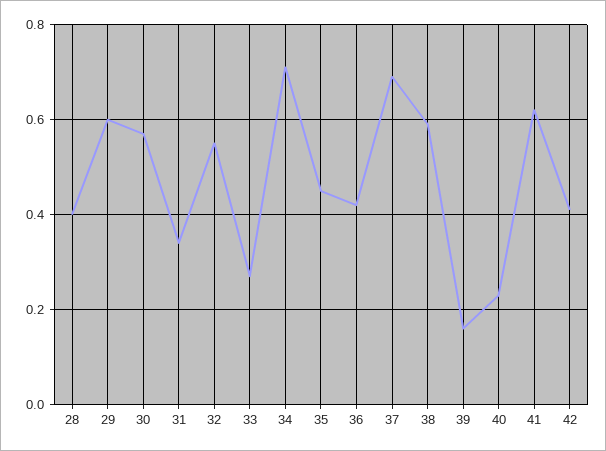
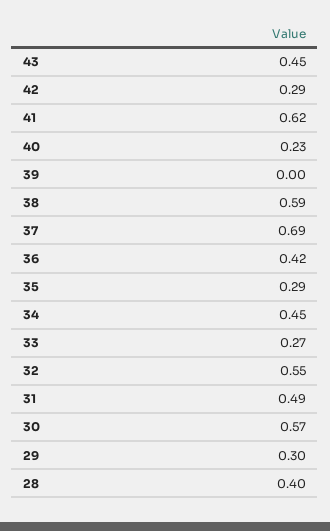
29: 0.6 -> 0.3
31: 0.35 -> 0.49
34: 0.7 -> 0.45
35: 0.45 -> 0.29
39: 0.15 -> 0
42: 0.4 -> 0.29
43: none -> 0.45

